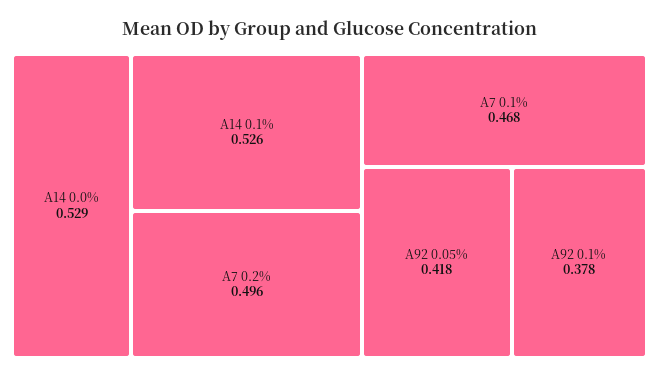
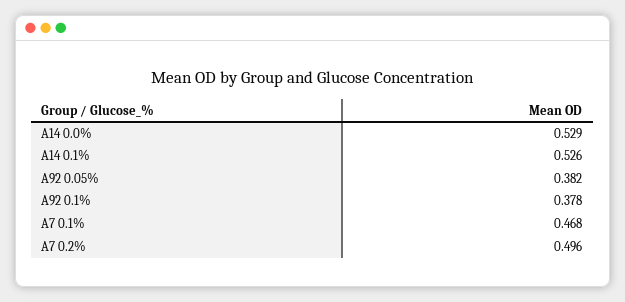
A92 0.05%: 0.418 -> 0.382

